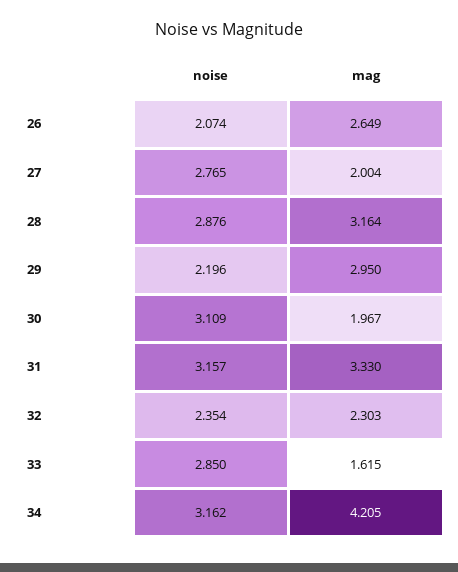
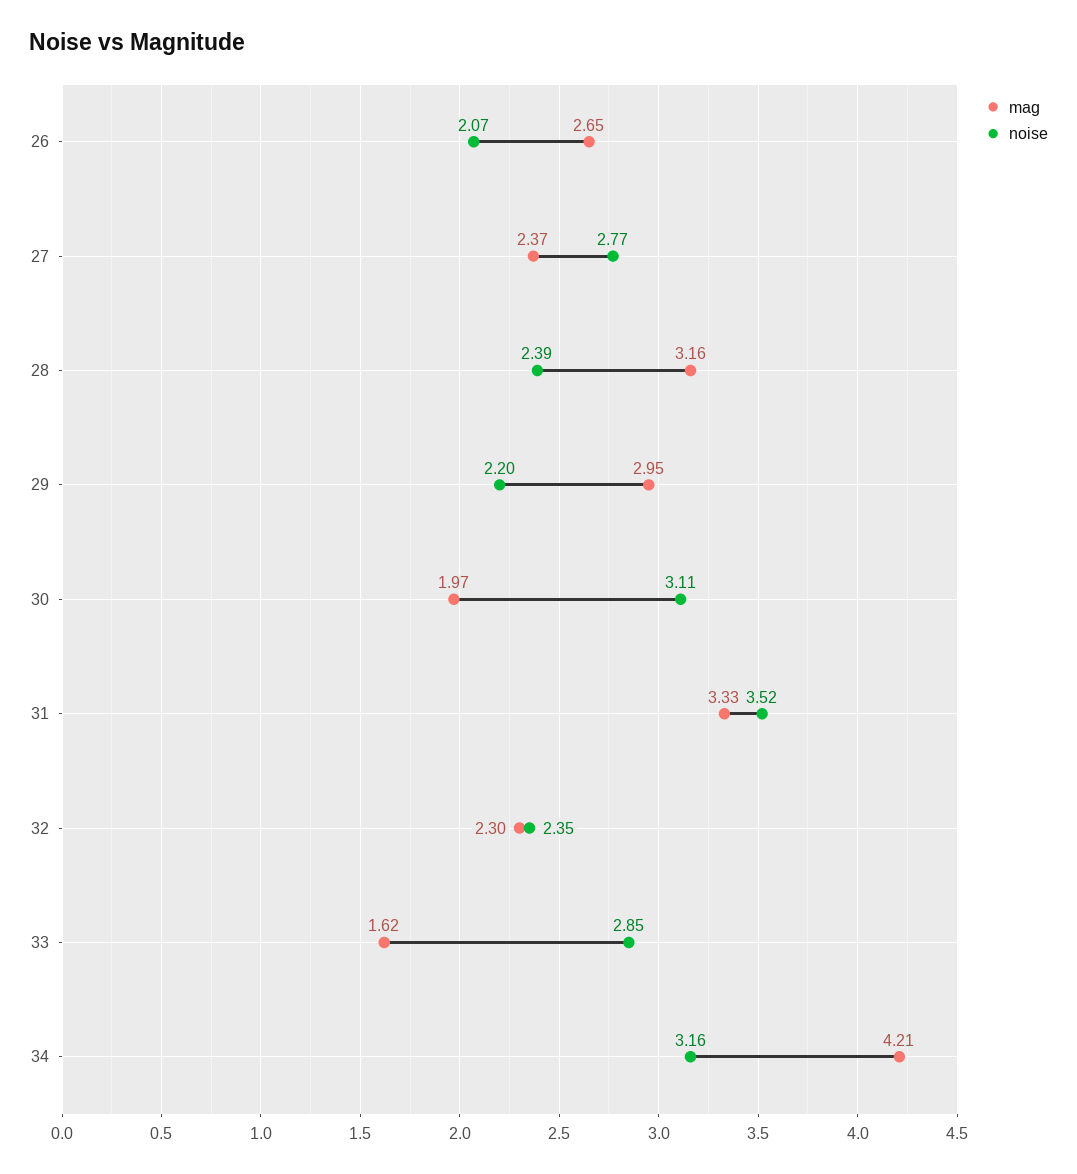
mag, 27: 2.004 -> 2.37
noise, 28: 2.876 -> 2.39
noise, 31: 3.157 -> 3.52

